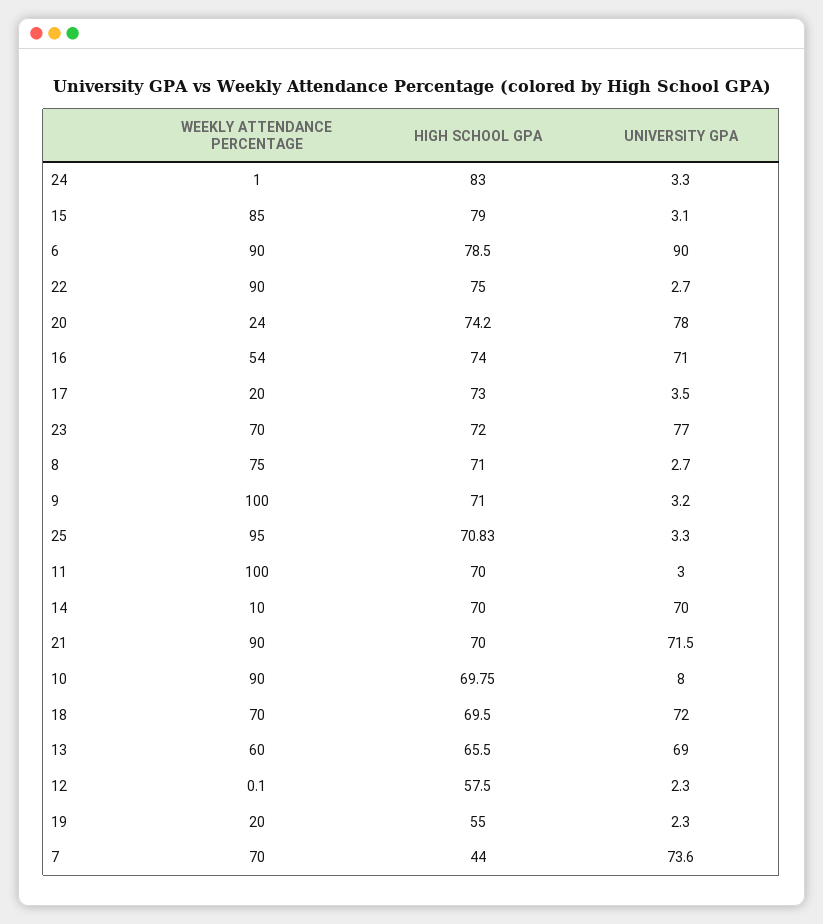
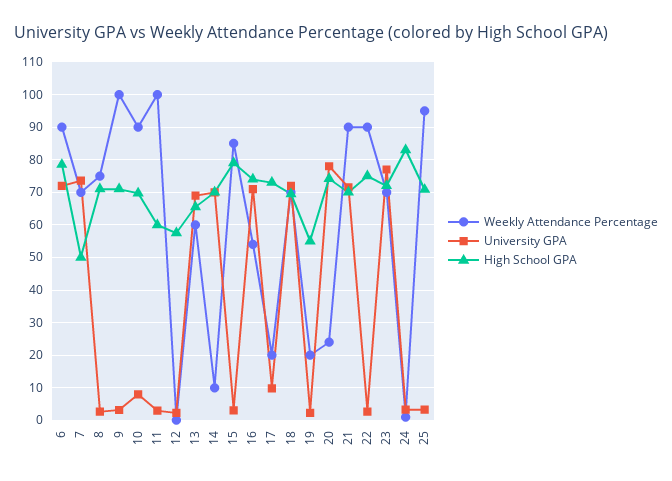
UNIVERSITY GPA, 6: 90 -> 72
UNIVERSITY GPA, 17: 3.5 -> 10
HIGH SCHOOL GPA, 11: 70 -> 60
HIGH SCHOOL GPA, 7: 44 -> 50

